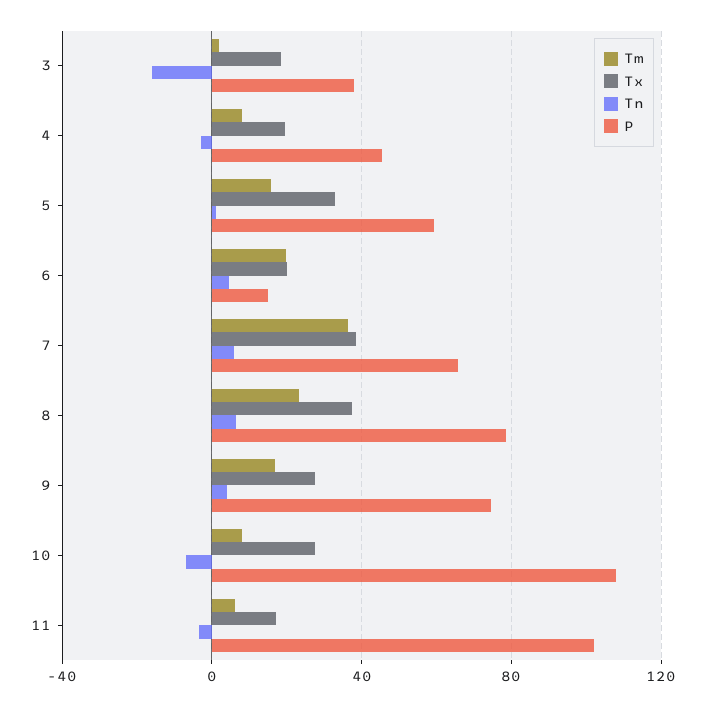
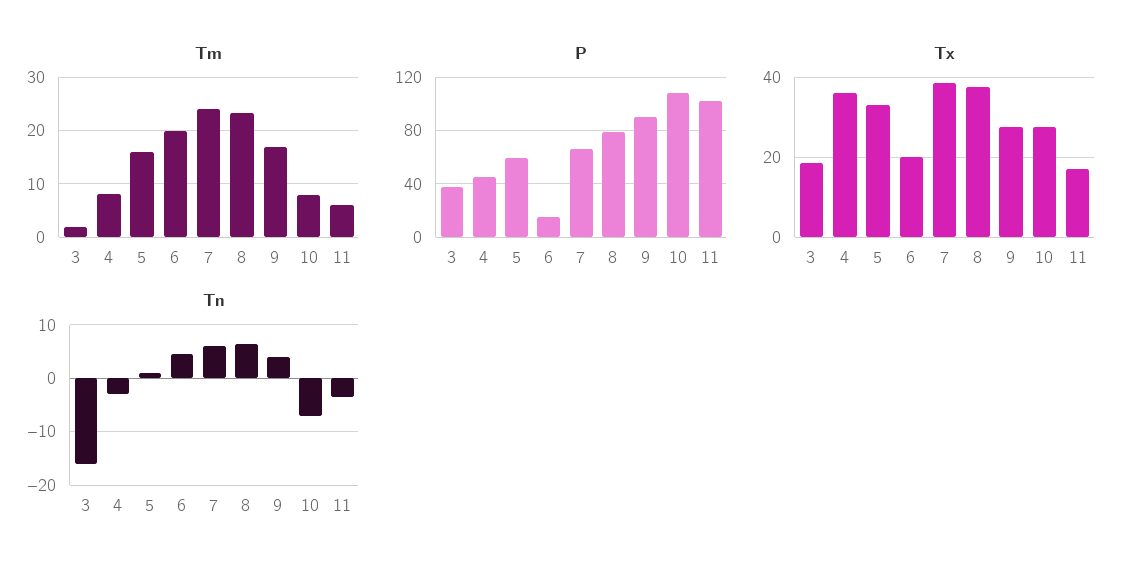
Tx, 4: 20 -> 36
Tm, 7: 35 -> 24
P, 9: 75 -> 90

